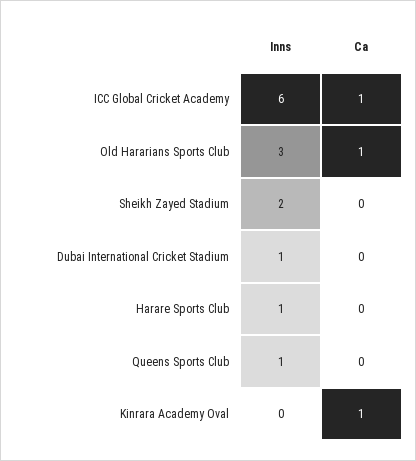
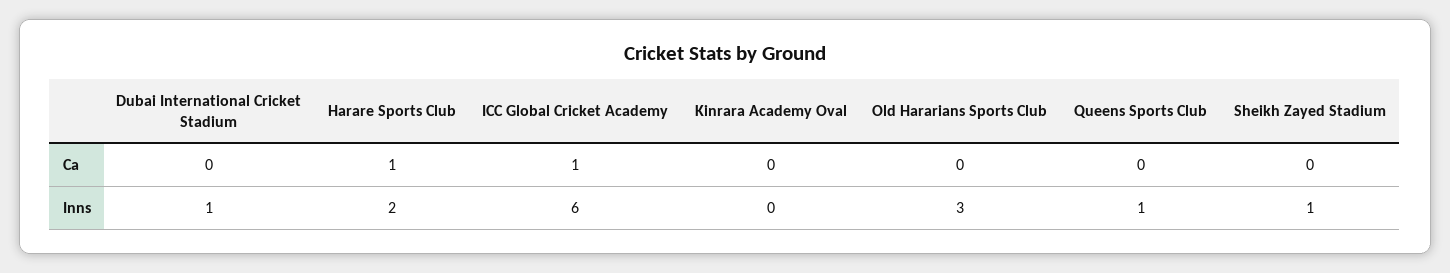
Ca, Old Hararians Sports Club: 1 -> 0
Inns, Sheikh Zayed Stadium: 2 -> 1
Inns, Harare Sports Club: 1 -> 2
Ca, Harare Sports Club: 0 -> 1
Ca, Kinrara Academy Oval: 1 -> 0

